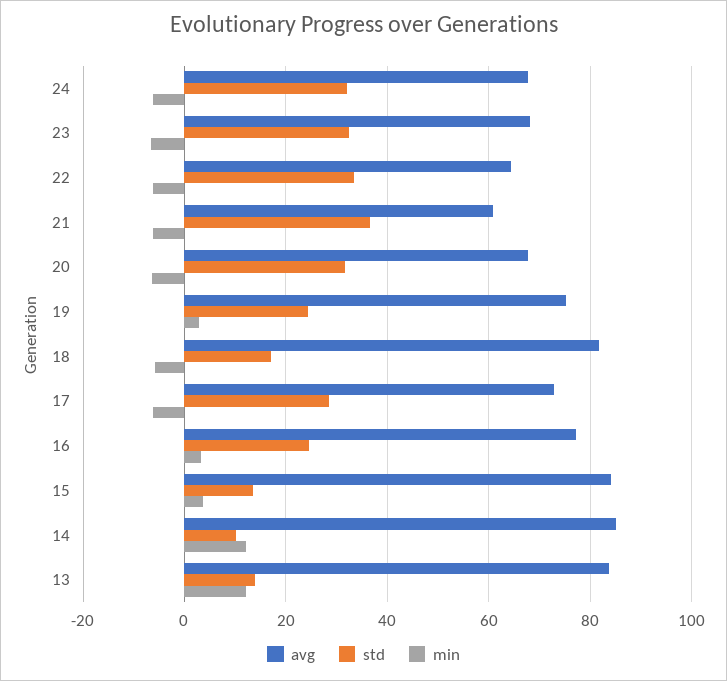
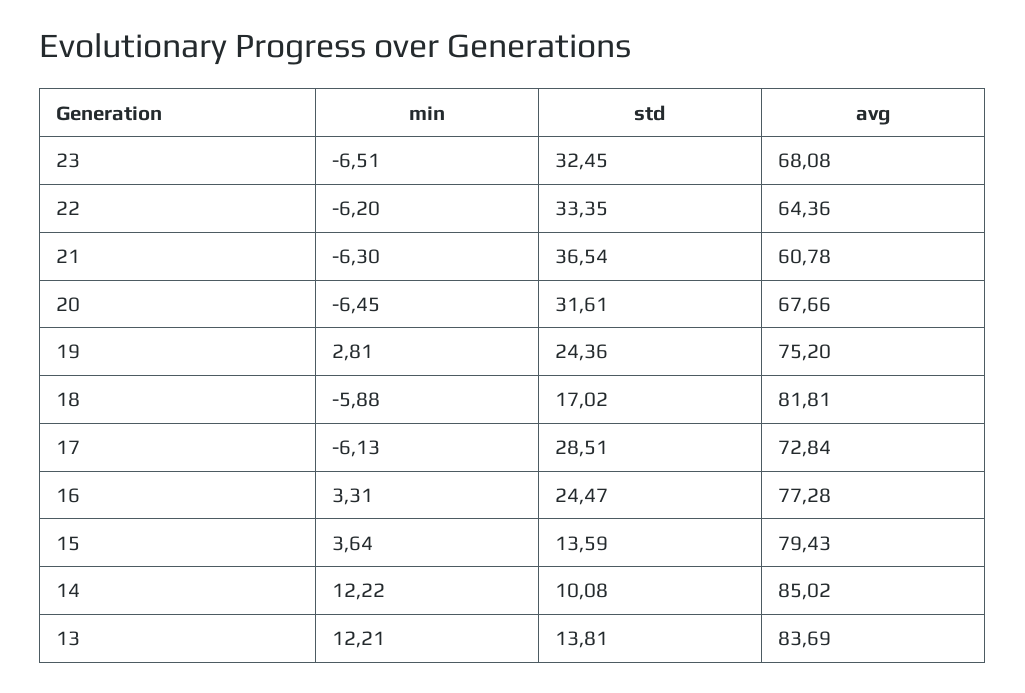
avg, 24: 68 -> none
std, 24: 32 -> none
min, 24: -6 -> none
avg, 15: 84 -> 79.43

